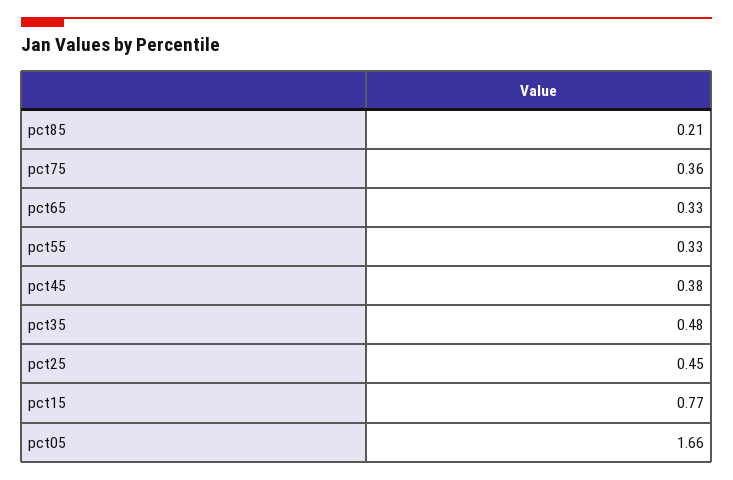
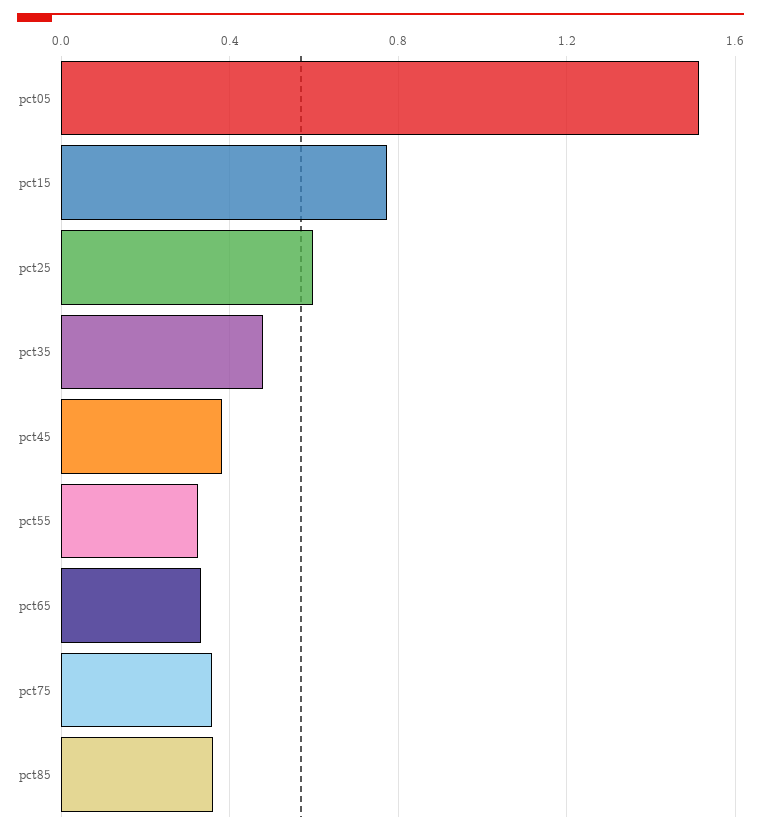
pct85: 0.21 -> 0.35
pct25: 0.45 -> 0.6
pct05: 1.66 -> 1.5

